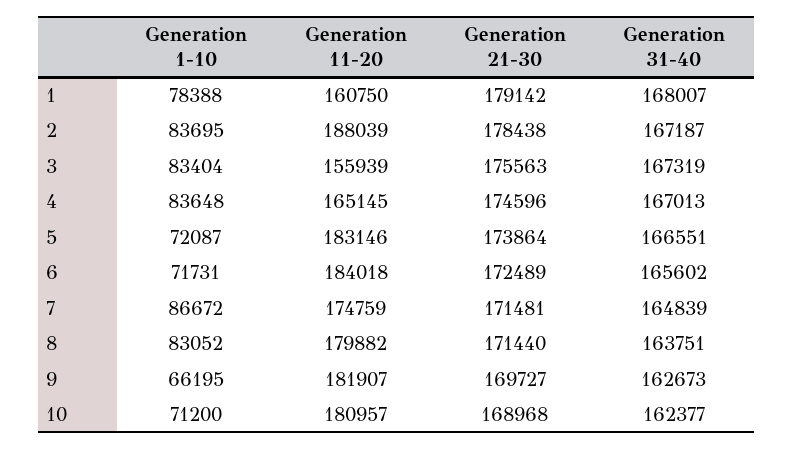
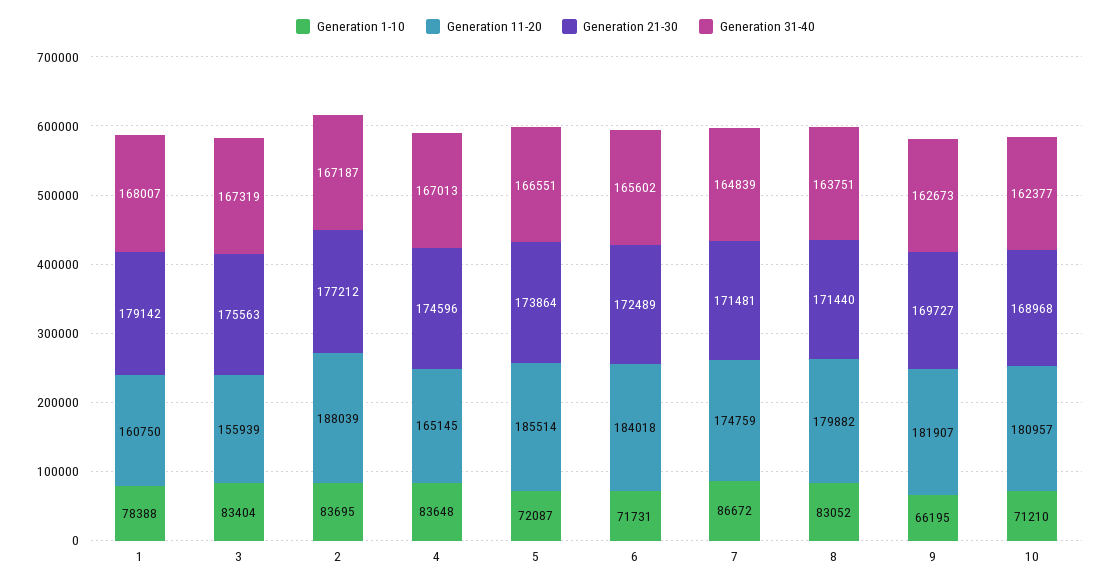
Generation 21-30, 2: 178438 -> 177212
Generation 11-20, 5: 183146 -> 185514
Generation 1-10, 10: 71200 -> 71210

